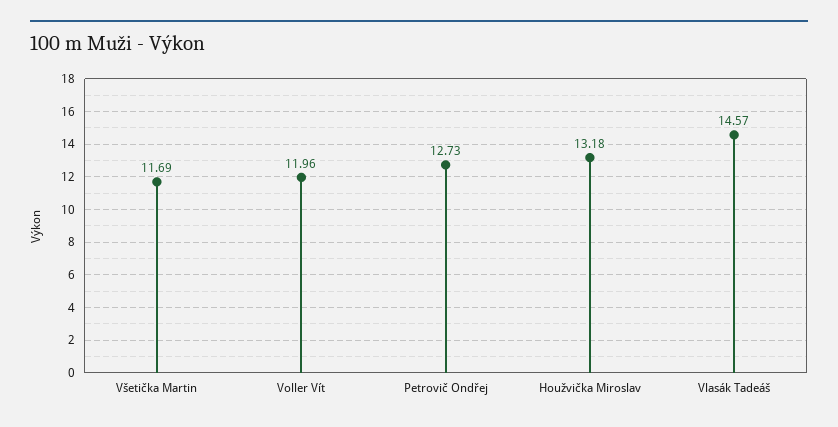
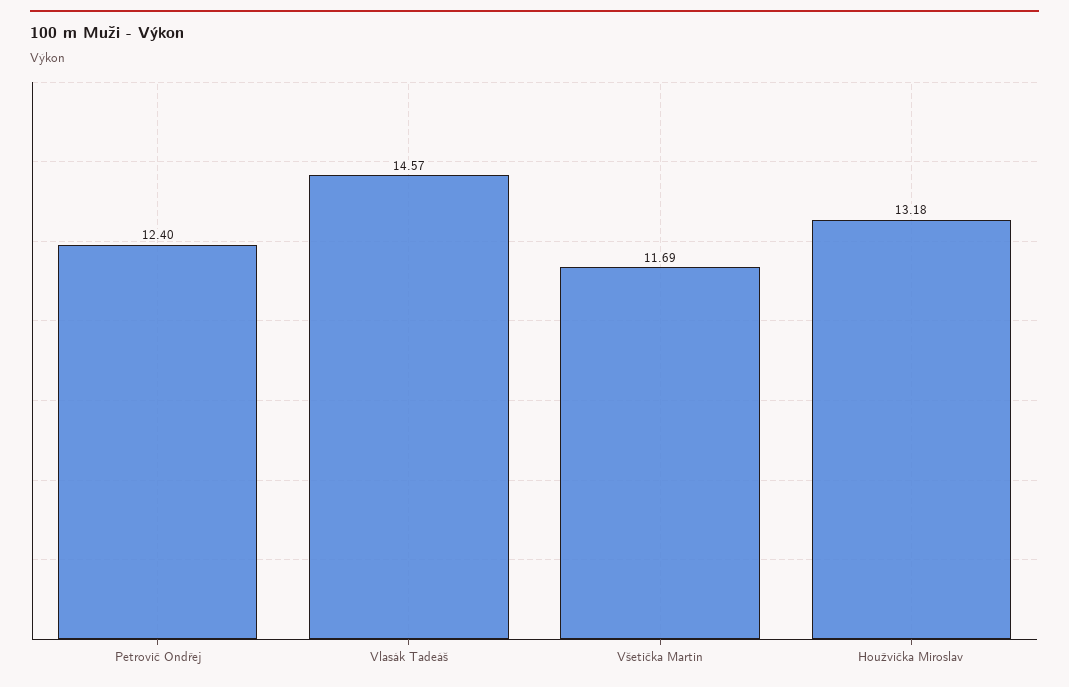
Voller Vít: 11.96 -> none
Petrovič Ondřej: 12.73 -> 12.4

